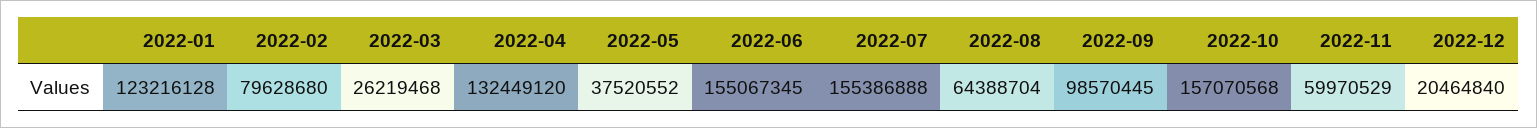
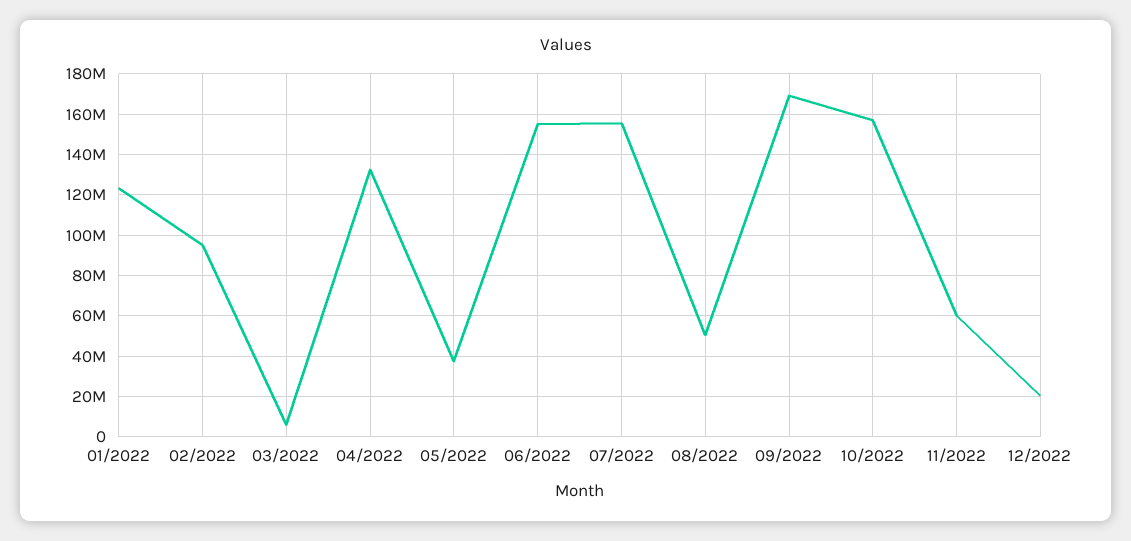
2022-02: 79628680 -> 95000000
2022-03: 26219468 -> 5000000
2022-08: 64388704 -> 50000000
2022-09: 98570445 -> 170000000

